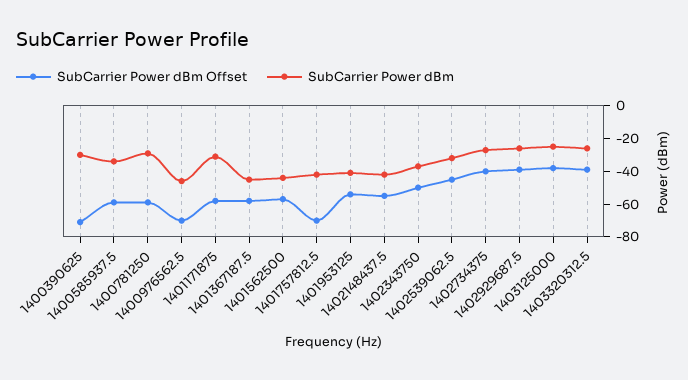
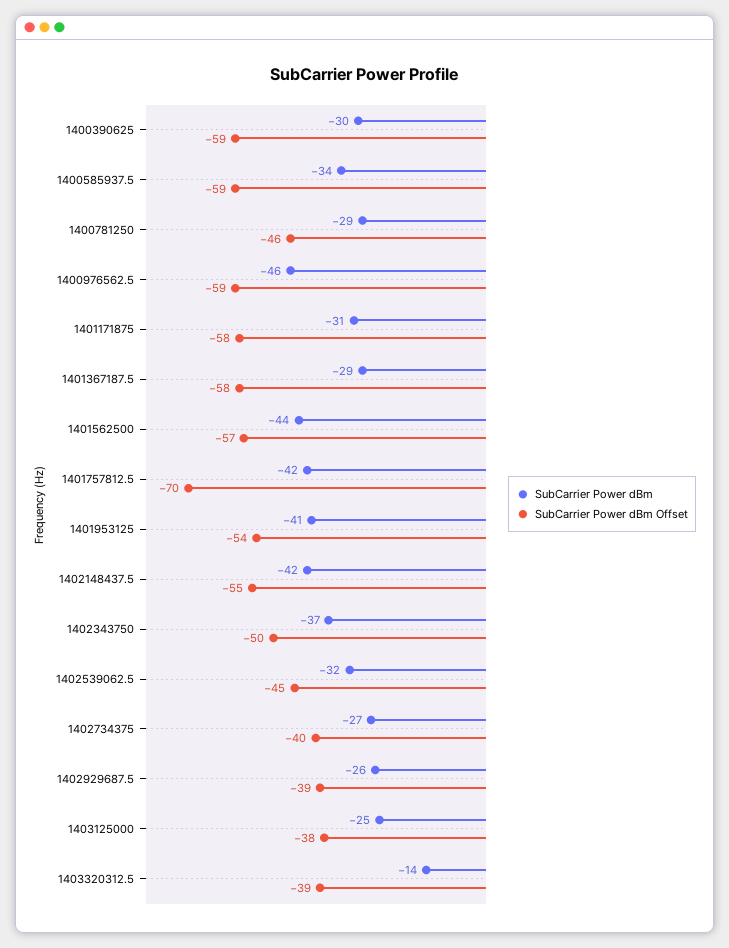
SubCarrier Power dBm Offset, 1400390625: -70 -> -59
SubCarrier Power dBm Offset, 1400781250: -60 -> -46
SubCarrier Power dBm Offset, 1400976562.5: -70 -> -59
SubCarrier Power dBm, 1401367187.5: -45 -> -29
SubCarrier Power dBm, 1403320312.5: -25 -> -14

